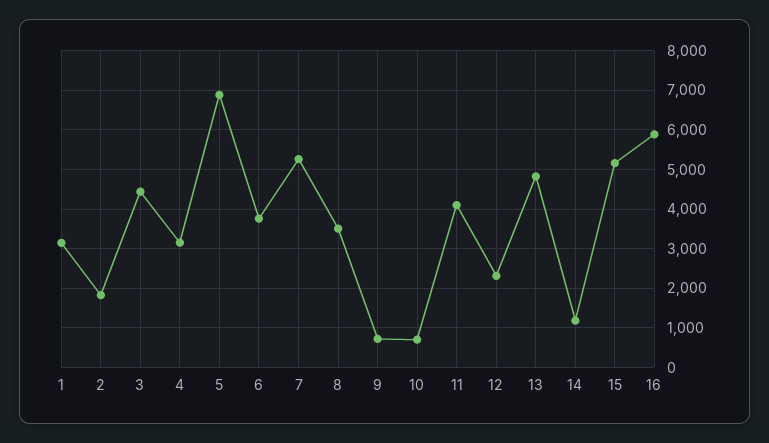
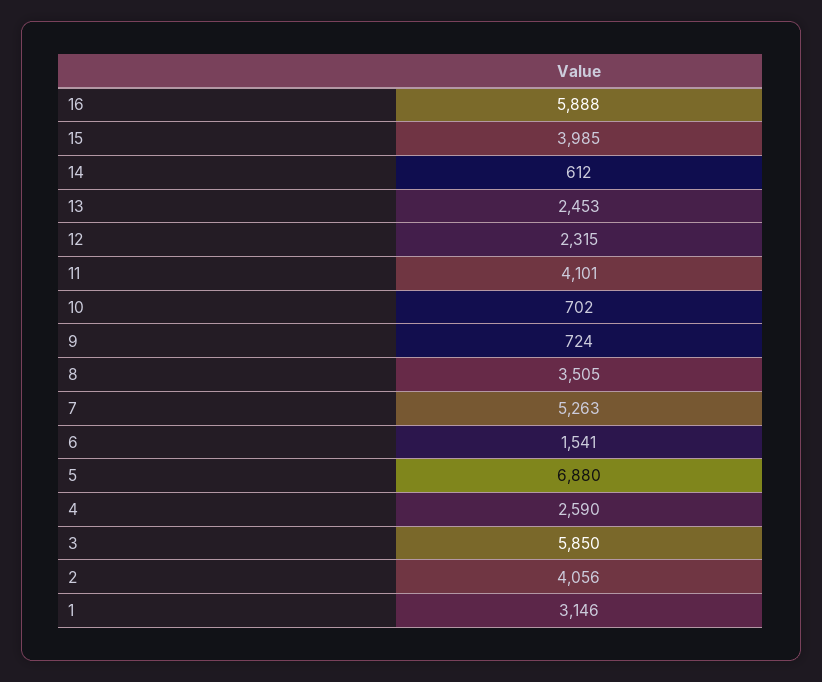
2: 1800 -> 4056
3: 4400 -> 5850
4: 3200 -> 2590
6: 3800 -> 1541
13: 4800 -> 2453
14: 1200 -> 612
15: 5200 -> 3985

